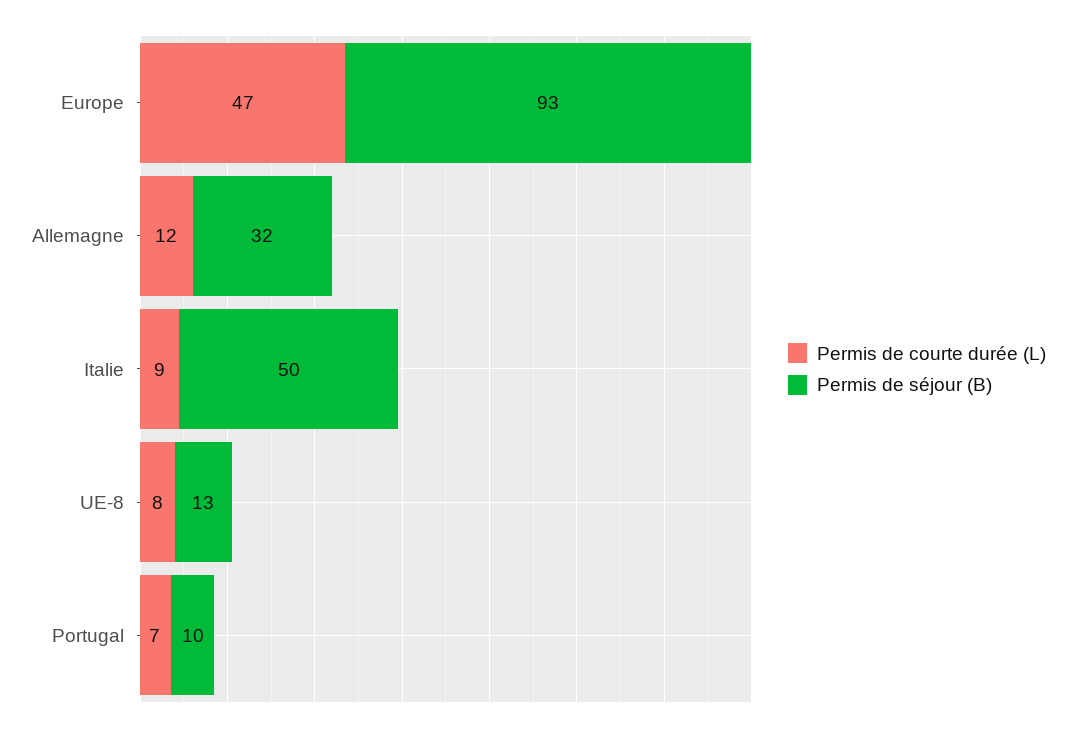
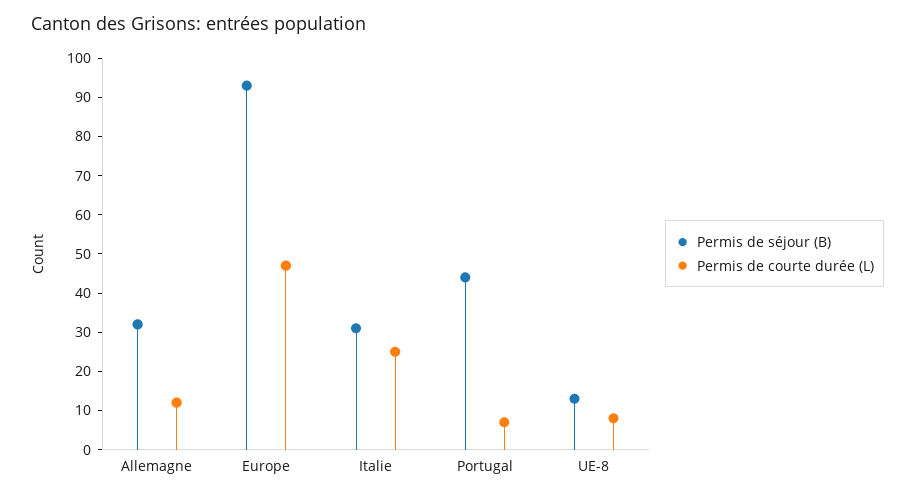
Permis de courte durée (L), Italie: 9 -> 25
Permis de séjour (B), Italie: 50 -> 30
Permis de séjour (B), Portugal: 10 -> 45

